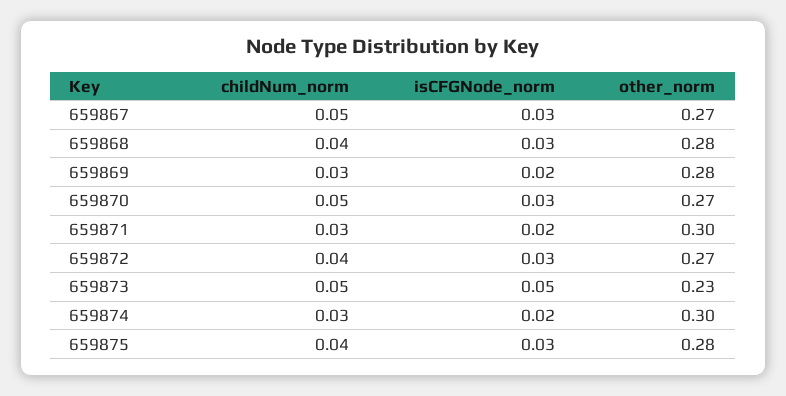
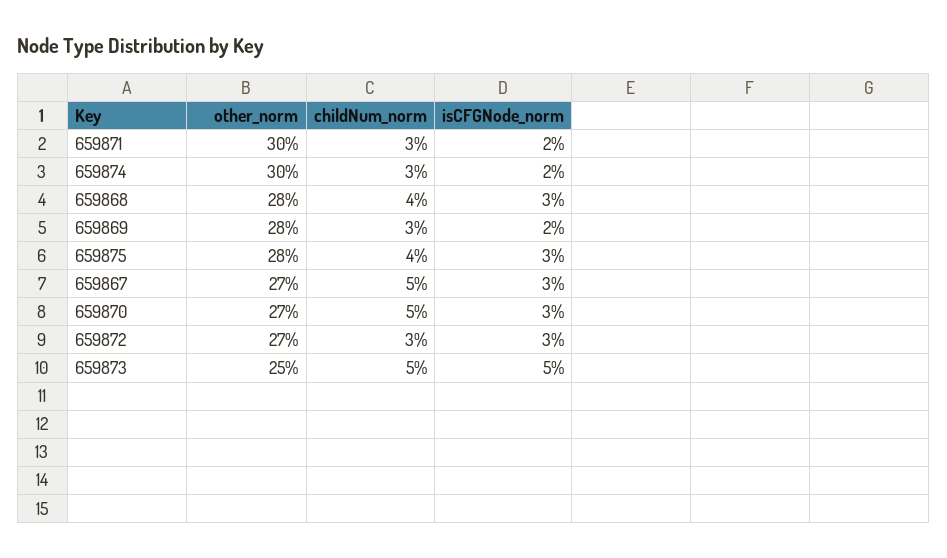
childNum_norm, 659872: 0.04 -> 0.03
other_norm, 659873: 0.23 -> 0.25

